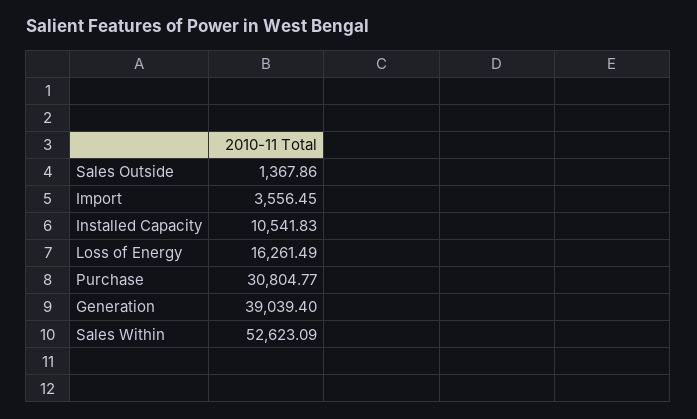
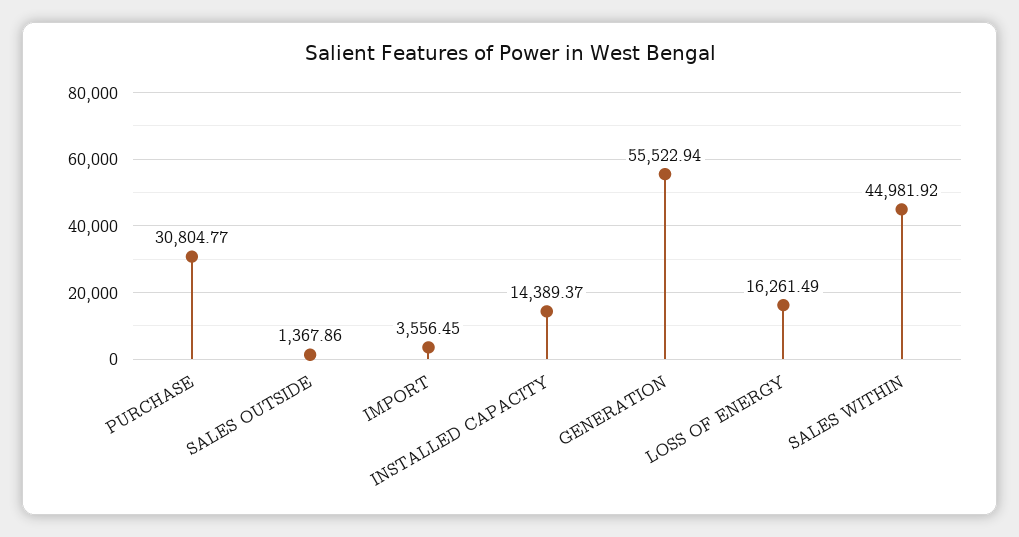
Installed Capacity: 10541.83 -> 14389.37
Generation: 39039.4 -> 55522.94
Sales Within: 52623.09 -> 44981.92

